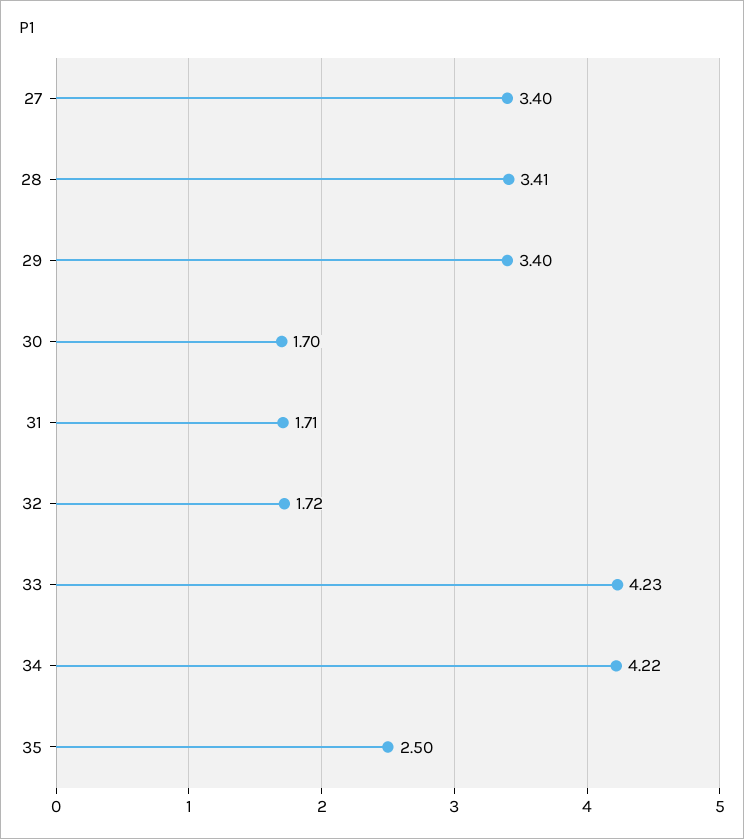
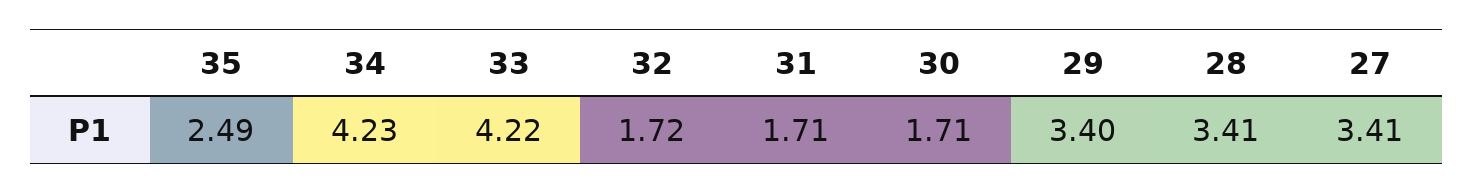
27: 3.4 -> 3.41
30: 1.7 -> 1.71
33: 4.23 -> 4.22
34: 4.22 -> 4.23
35: 2.5 -> 2.49

